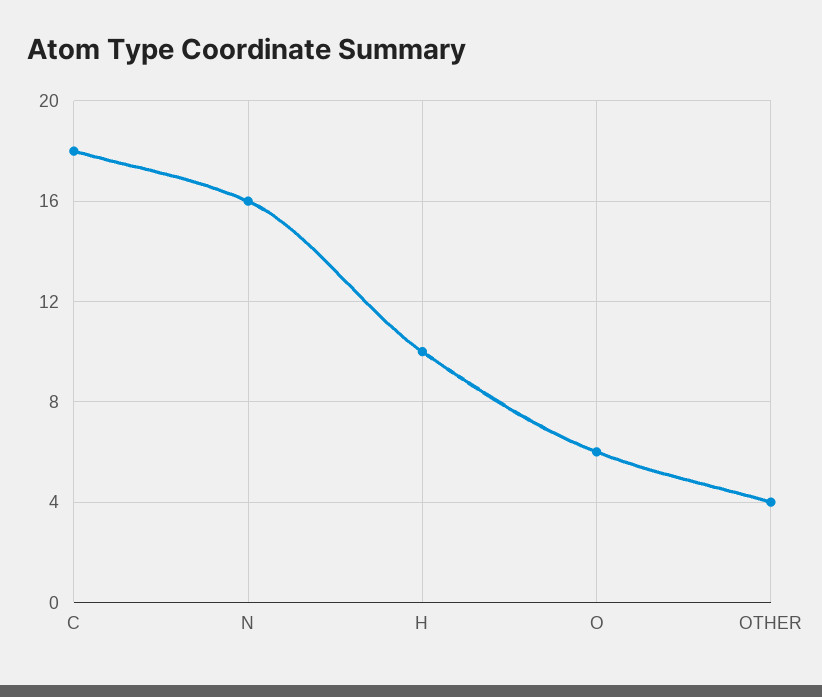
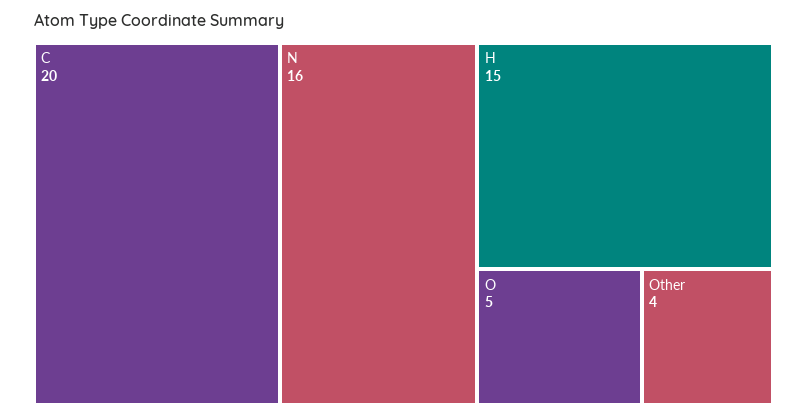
C: 18 -> 20
H: 10 -> 15
O: 6 -> 5

